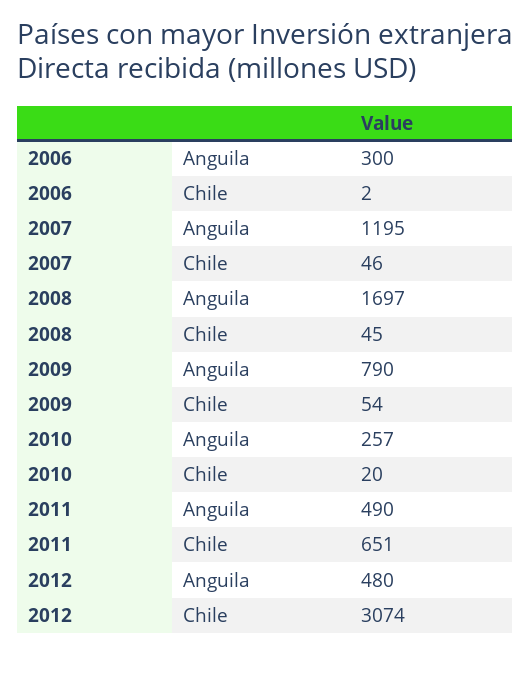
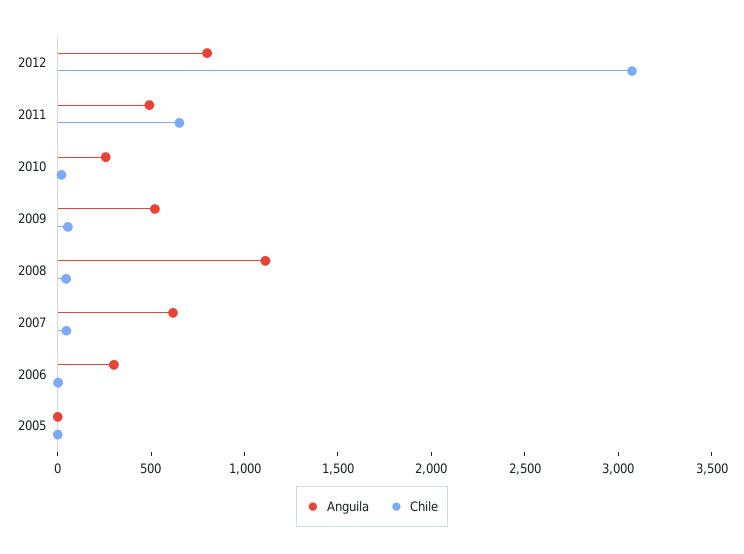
Anguila, 2007: 1195 -> 600
Anguila, 2008: 1697 -> 1100
Anguila, 2009: 790 -> 500
Anguila, 2012: 480 -> 800
Anguila, 2005: none -> 0
Chile, 2005: none -> 0

